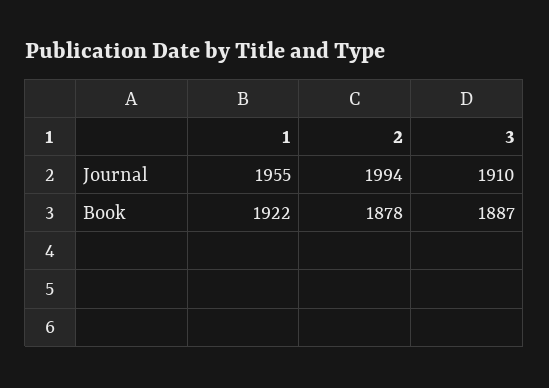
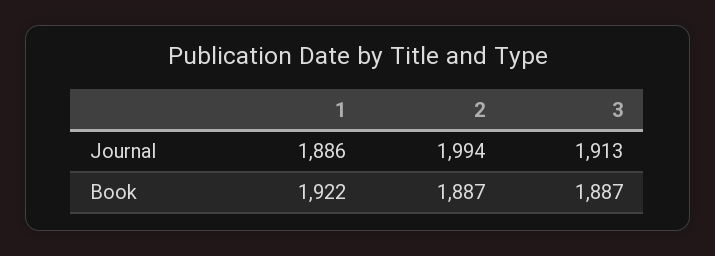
1, Journal: 1955 -> 1886
3, Journal: 1910 -> 1913
2, Book: 1878 -> 1887

